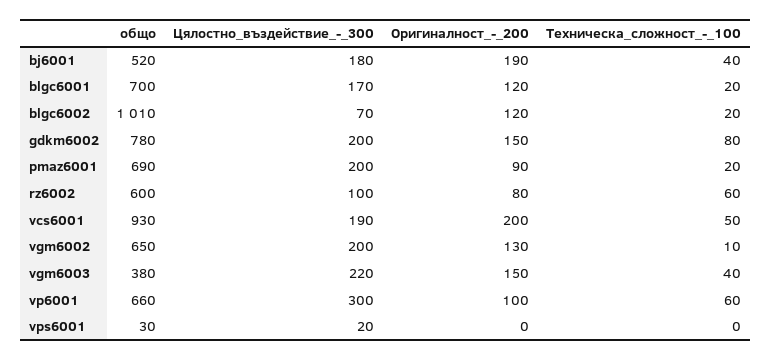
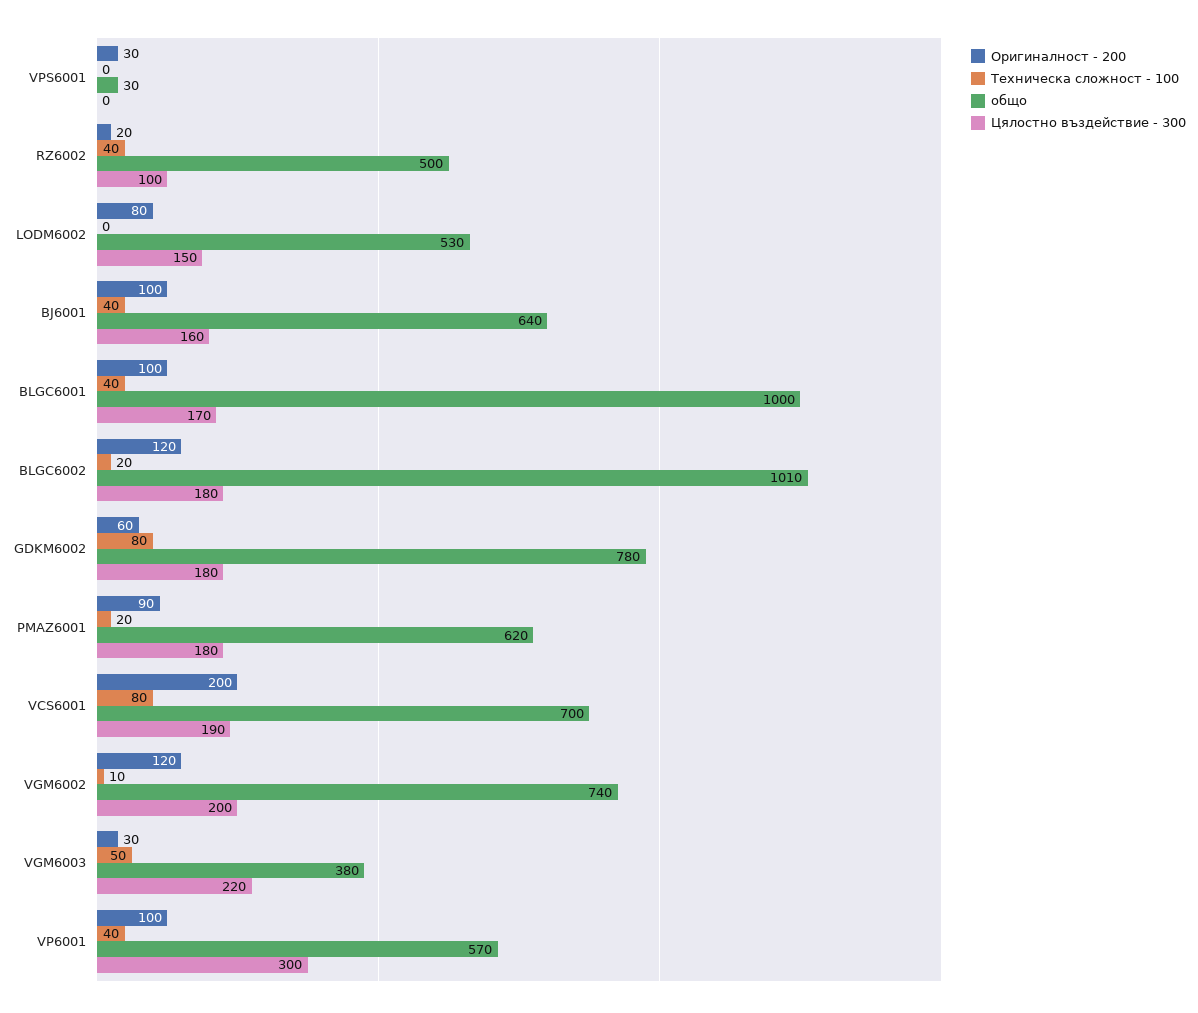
общо, bj6001: 520 -> 640
Цялостно_въздействие_-_300, bj6001: 180 -> 160
Оригиналност_-_200, bj6001: 190 -> 100
общо, blgc6001: 700 -> 1000
Оригиналност_-_200, blgc6001: 120 -> 100
Техническа_сложност_-_100, blgc6001: 20 -> 40
Цялостно_въздействие_-_300, blgc6002: 70 -> 180
Цялостно_въздействие_-_300, gdkm6002: 200 -> 180
Оригиналност_-_200, gdkm6002: 150 -> 60
общо, pmaz6001: 690 -> 620
Цялостно_въздействие_-_300, pmaz6001: 200 -> 180
общо, rz6002: 600 -> 500
Оригиналност_-_200, rz6002: 80 -> 20
Техническа_сложност_-_100, rz6002: 60 -> 40
общо, vcs6001: 930 -> 700
Техническа_сложност_-_100, vcs6001: 50 -> 80
общо, vgm6002: 650 -> 740
Оригиналност_-_200, vgm6002: 130 -> 120
Оригиналност_-_200, vgm6003: 150 -> 30
Техническа_сложност_-_100, vgm6003: 40 -> 50
общо, vp6001: 660 -> 570
Техническа_сложност_-_100, vp6001: 60 -> 40
Цялостно_въздействие_-_300, vps6001: 20 -> 0
Оригиналност_-_200, vps6001: 0 -> 30
Оригиналност_-_200, LODM6002: none -> 80
Техническа_сложност_-_100, LODM6002: none -> 0
общо, LODM6002: none -> 530
Цялостно_въздействие_-_300, LODM6002: none -> 150

